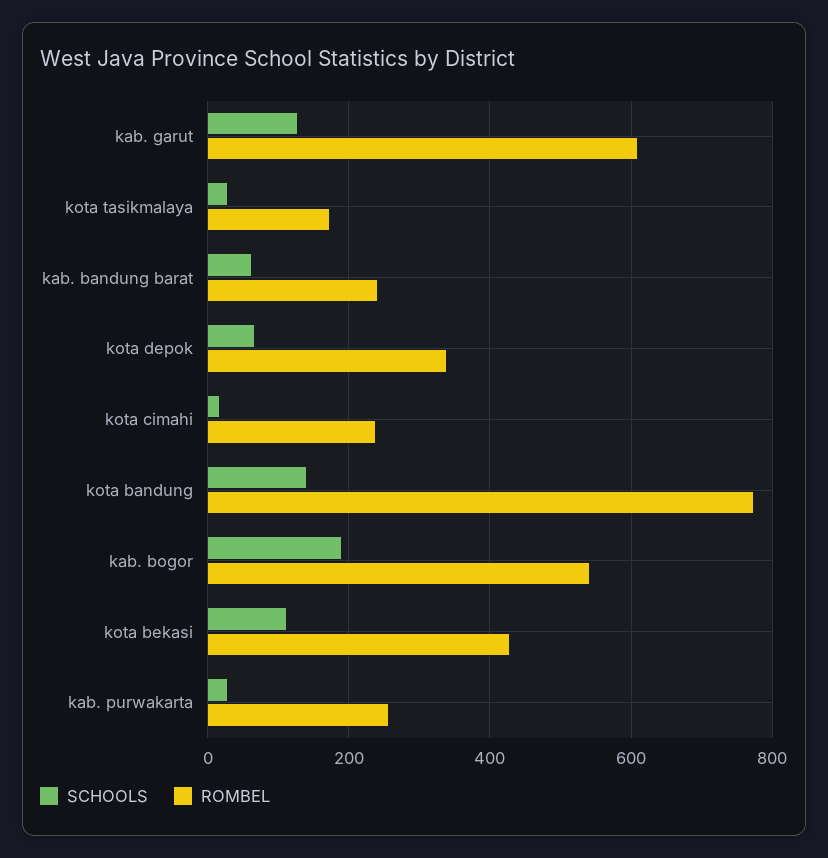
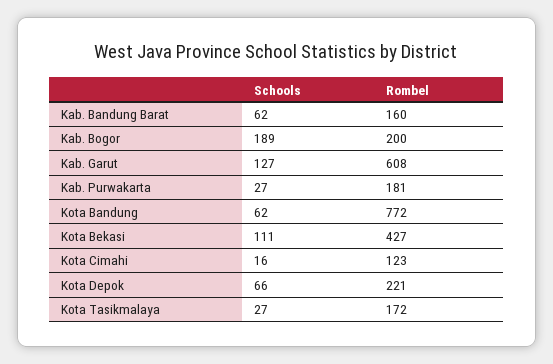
ROMBEL, kab. bandung barat: 240 -> 160
ROMBEL, kota depok: 340 -> 221
ROMBEL, kota cimahi: 240 -> 123
SCHOOLS, kota bandung: 140 -> 62
ROMBEL, kab. bogor: 540 -> 200
ROMBEL, kab. purwakarta: 260 -> 181

